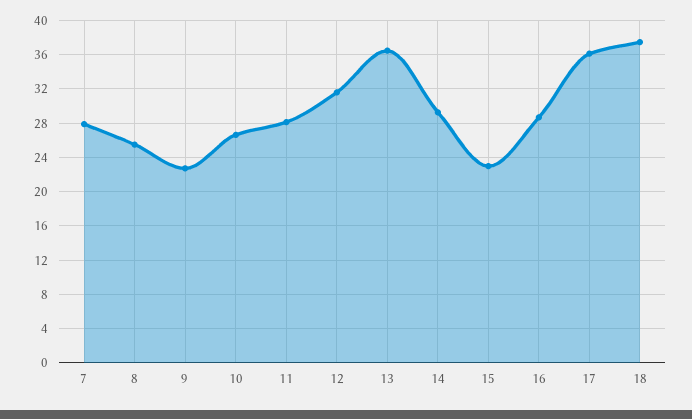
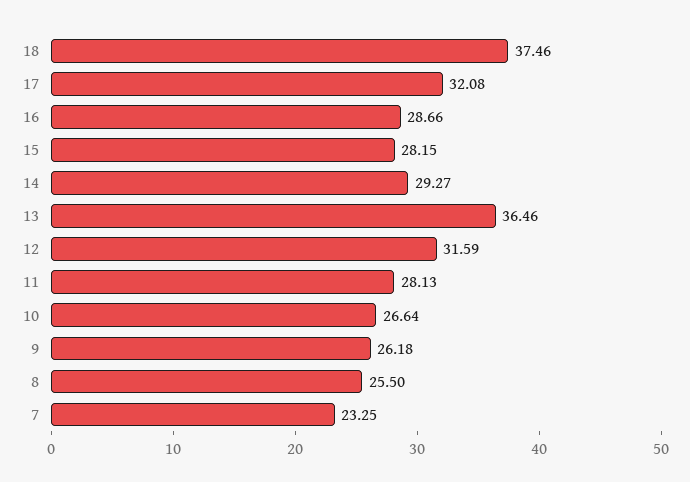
7: 28 -> 23.25
9: 23 -> 26.18
15: 23 -> 28.15
17: 36 -> 32.08

